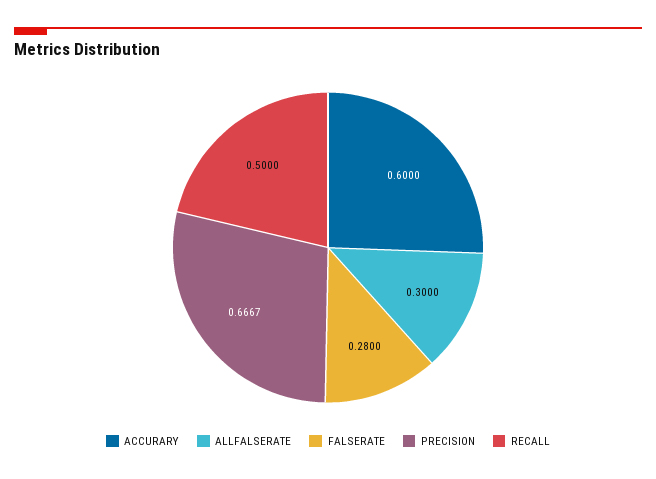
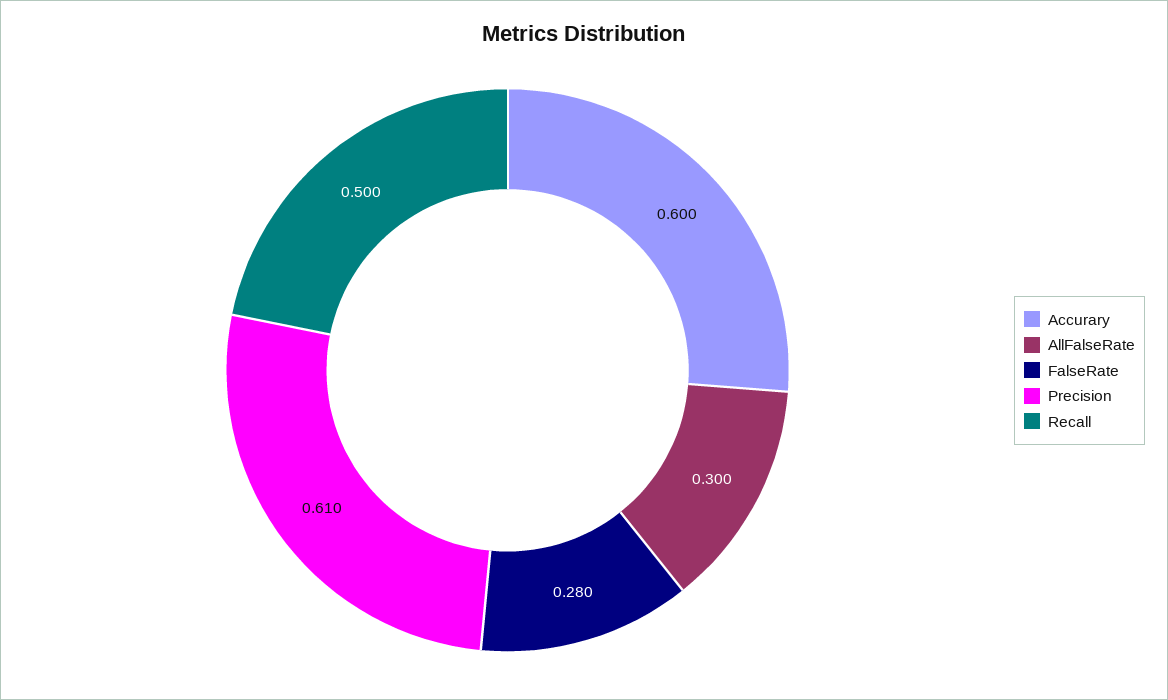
PRECISION: 0.6667 -> 0.61

